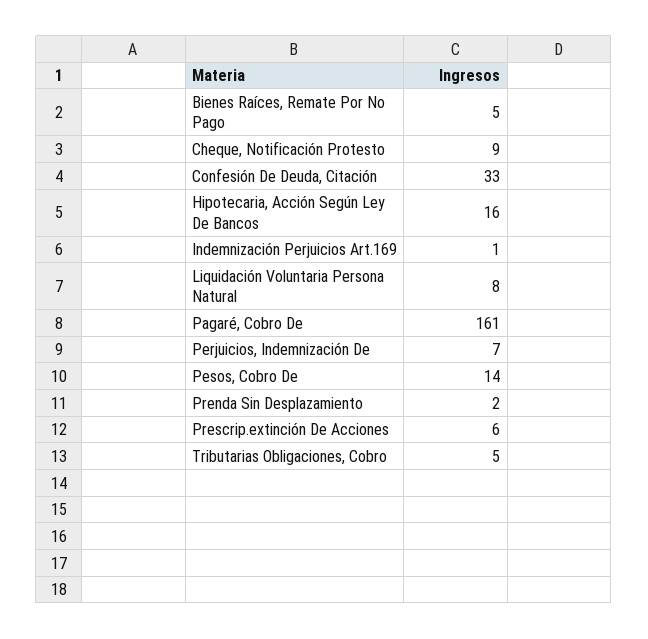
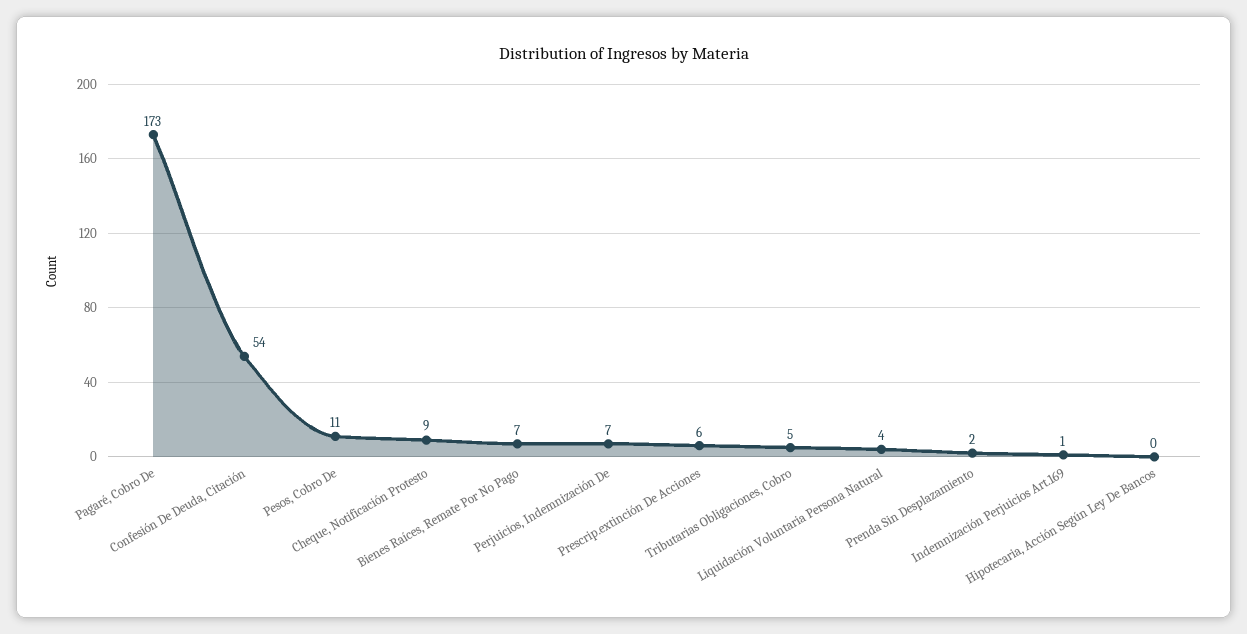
Bienes Raíces, Remate Por No Pago: 5 -> 7
Confesión De Deuda, Citación: 33 -> 54
Hipotecaria, Acción Según Ley De Bancos: 16 -> 0
Liquidación Voluntaria Persona Natural: 8 -> 4
Pagaré, Cobro De: 161 -> 173
Pesos, Cobro De: 14 -> 11

